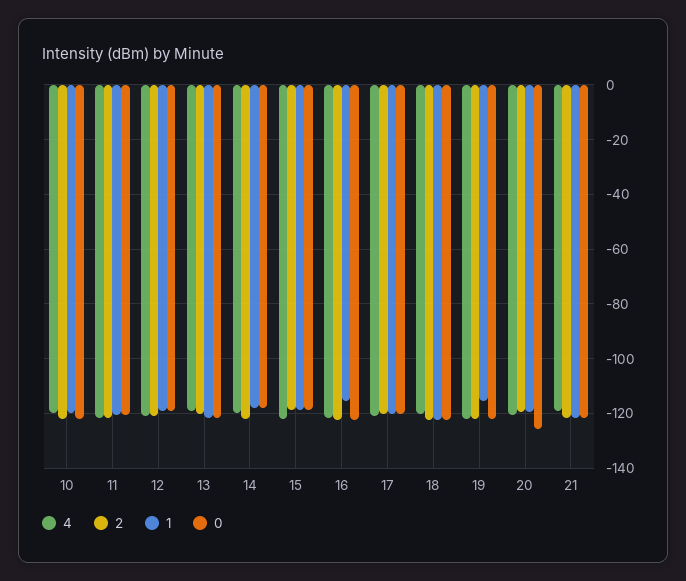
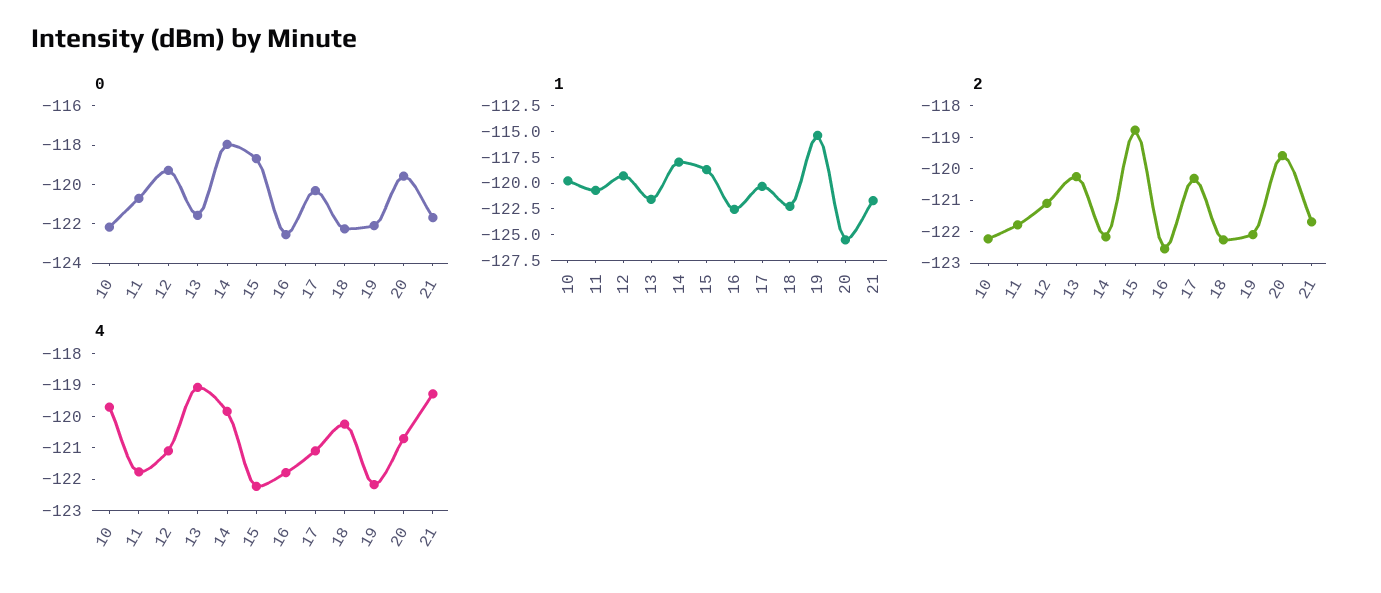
1, 16: -115 -> -122.5
1, 20: -120 -> -125
0, 20: -125 -> -119.5

